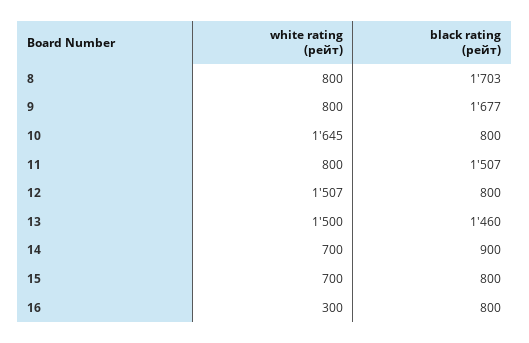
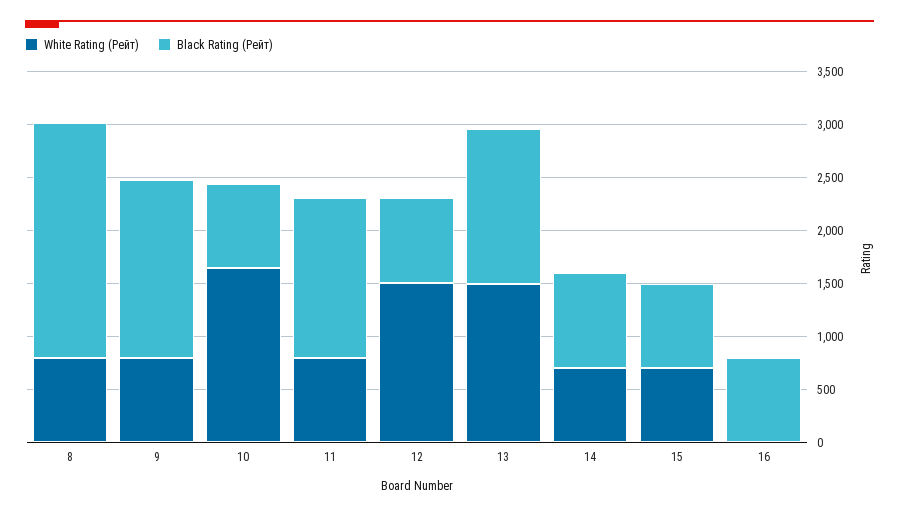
black rating (рейт), 8: 1703 -> 2200
white rating (рейт), 16: 300 -> 0

